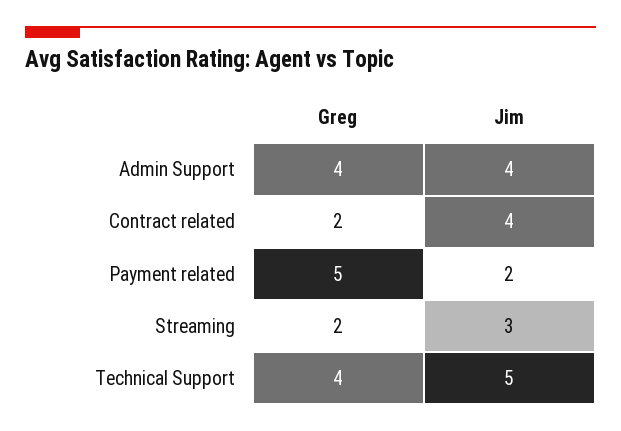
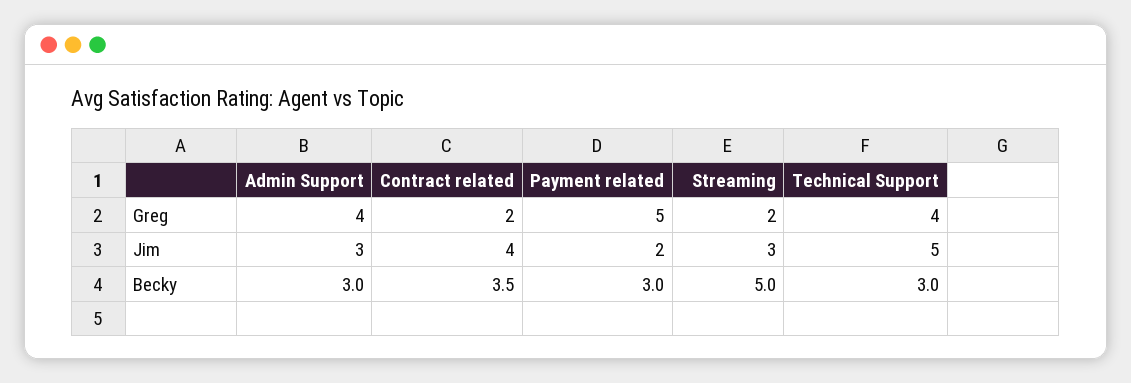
Jim, Admin Support: 4 -> 3
Becky, Admin Support: none -> 3
Becky, Contract related: none -> 3.5
Becky, Payment related: none -> 3
Becky, Streaming: none -> 5
Becky, Technical Support: none -> 3

